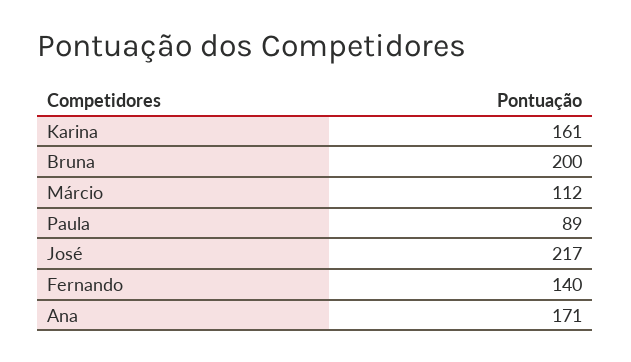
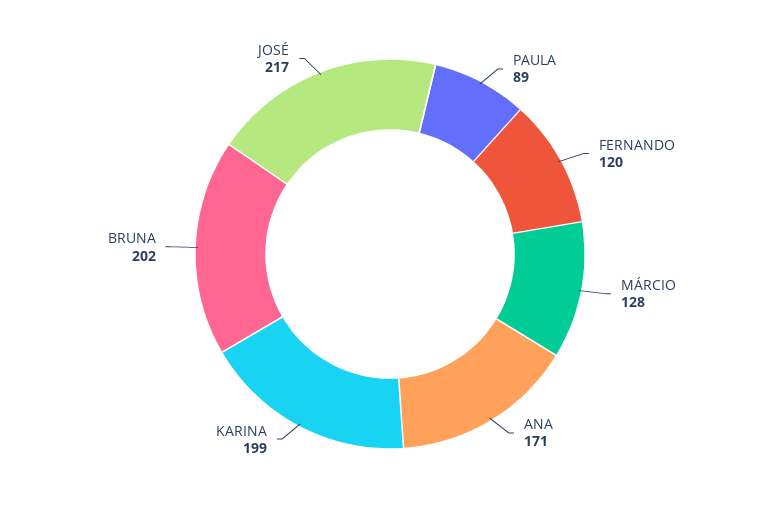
Karina: 161 -> 199
Bruna: 200 -> 202
Márcio: 112 -> 128
Fernando: 140 -> 120

